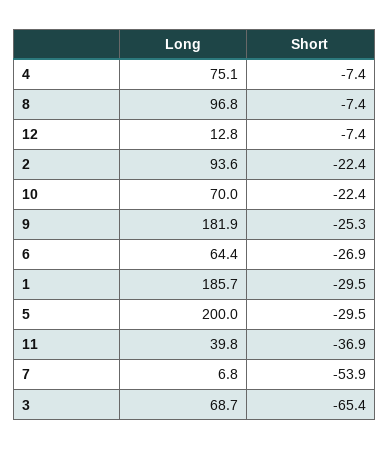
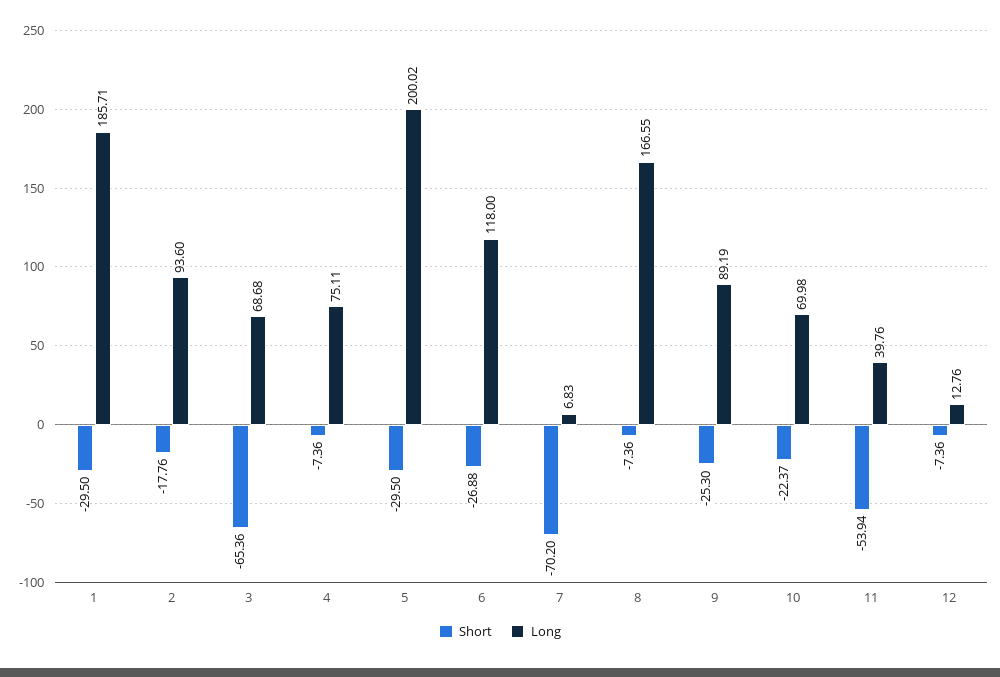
Long, 8: 96.8 -> 166.55
Short, 2: -22.4 -> -17.76
Long, 9: 181.9 -> 89.19
Long, 6: 64.4 -> 118
Short, 11: -36.9 -> -53.94
Short, 7: -53.9 -> -70.2

